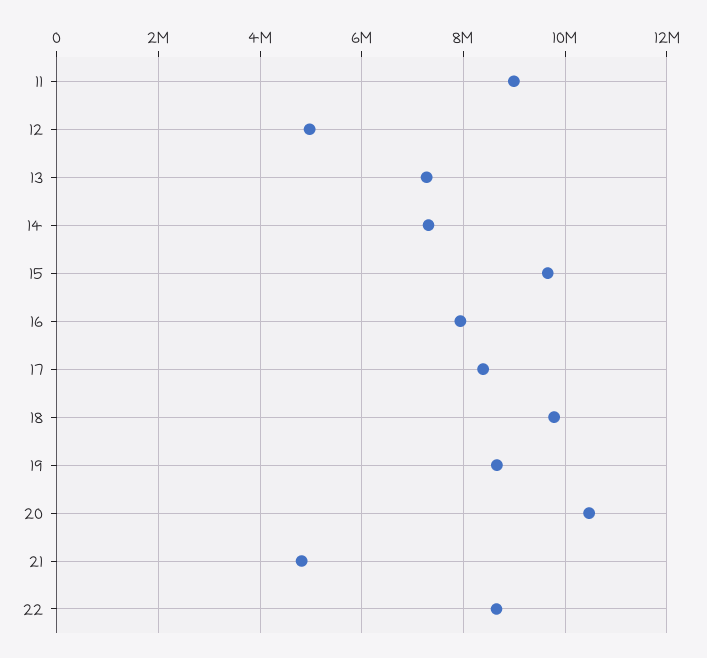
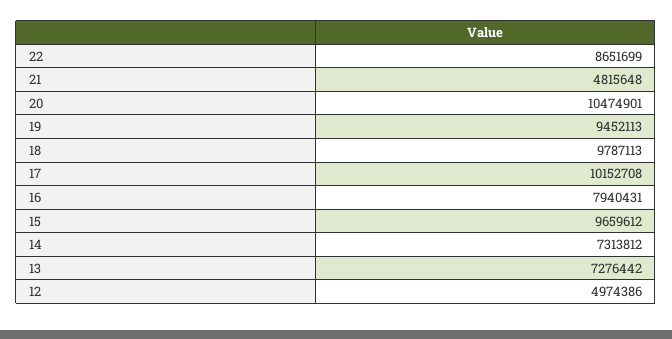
11: 9000000 -> none
17: 8400000 -> 10152708
19: 8600000 -> 9452113

